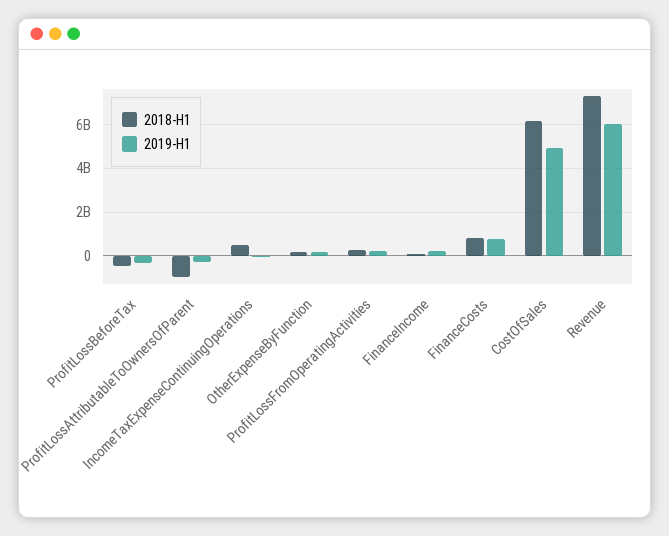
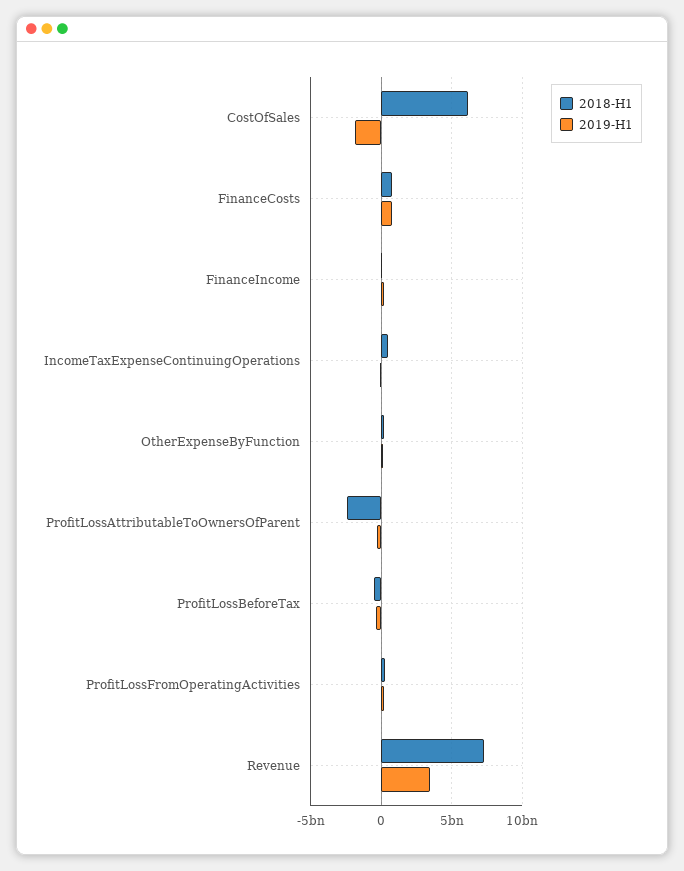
2018-H1, ProfitLossAttributableToOwnersOfParent: -1000000000 -> -2500000000
2019-H1, CostOfSales: 5000000000 -> -2000000000
2019-H1, Revenue: 6000000000 -> 3500000000

